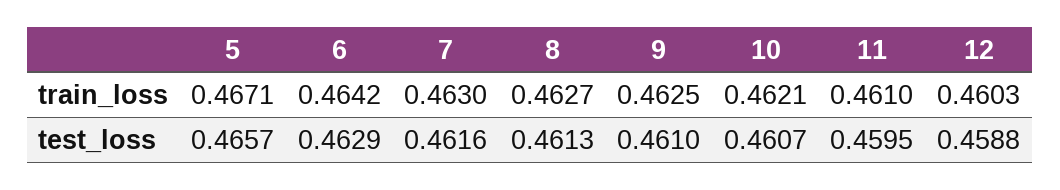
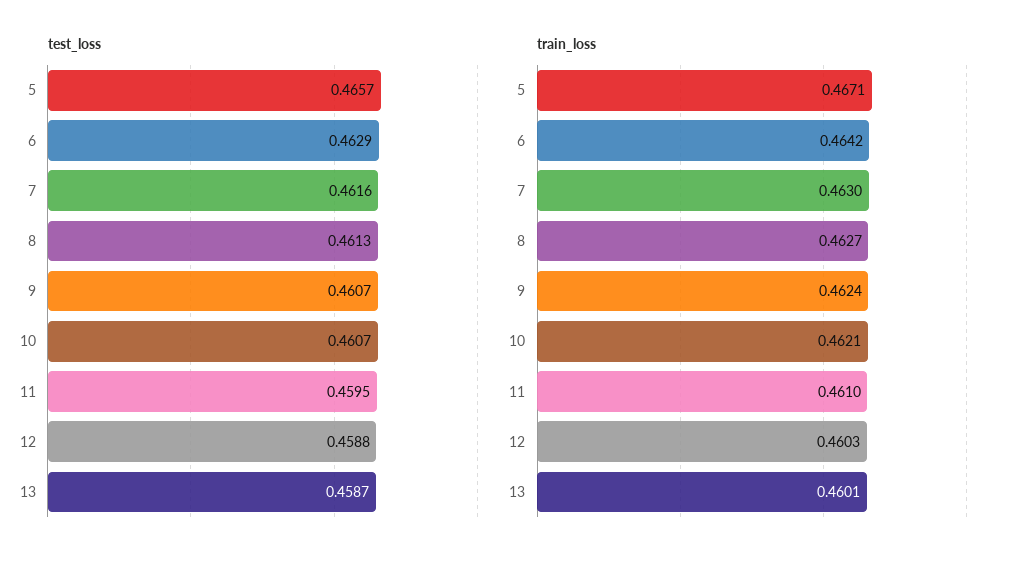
train_loss, 9: 0.4625 -> 0.4624
test_loss, 9: 0.461 -> 0.4607
test_loss, 13: none -> 0.4587
train_loss, 13: none -> 0.4601

